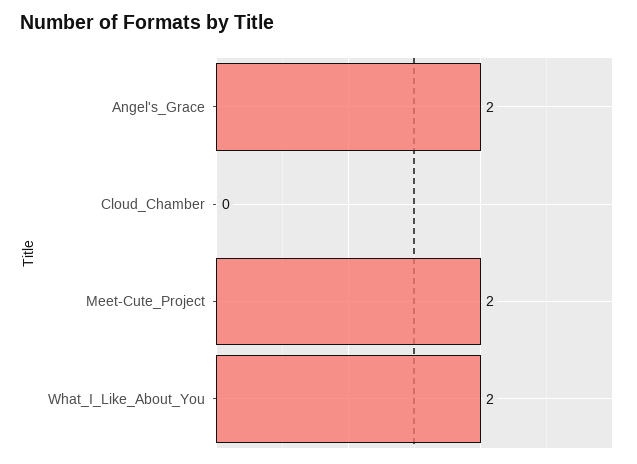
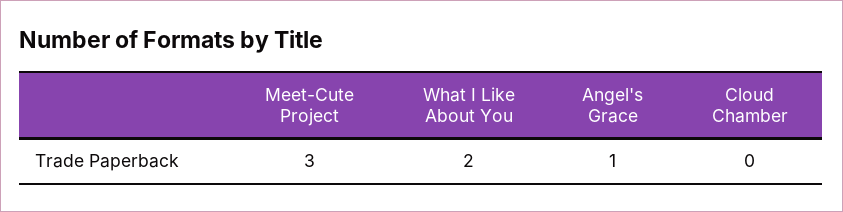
Angel's_Grace: 2 -> 1
Meet-Cute_Project: 2 -> 3

